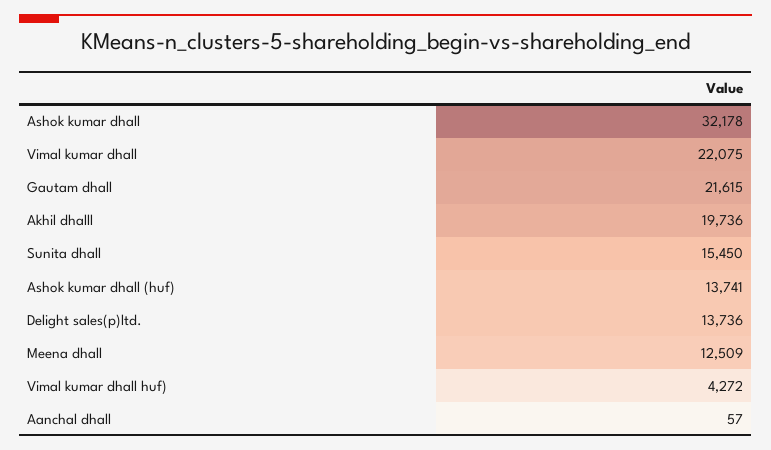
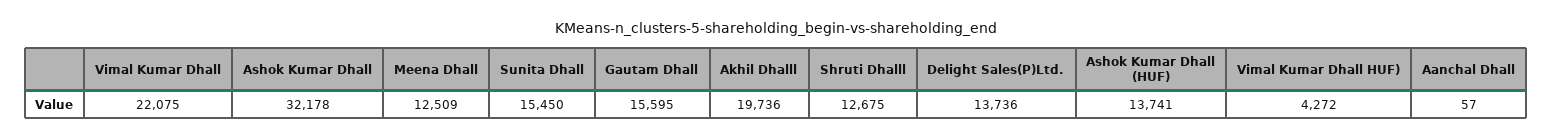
Gautam dhall: 21615 -> 15595
Shruti Dhalll: none -> 12675

